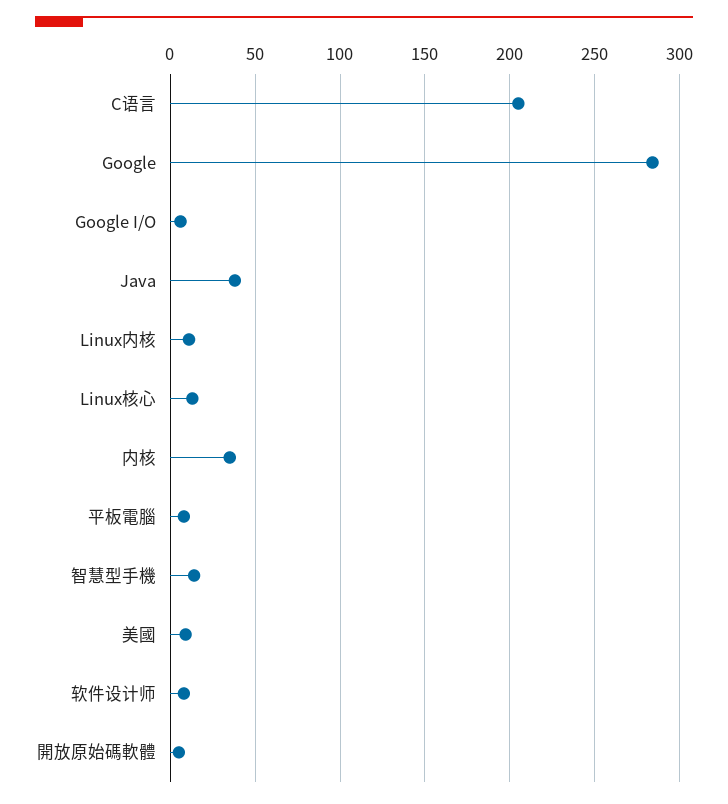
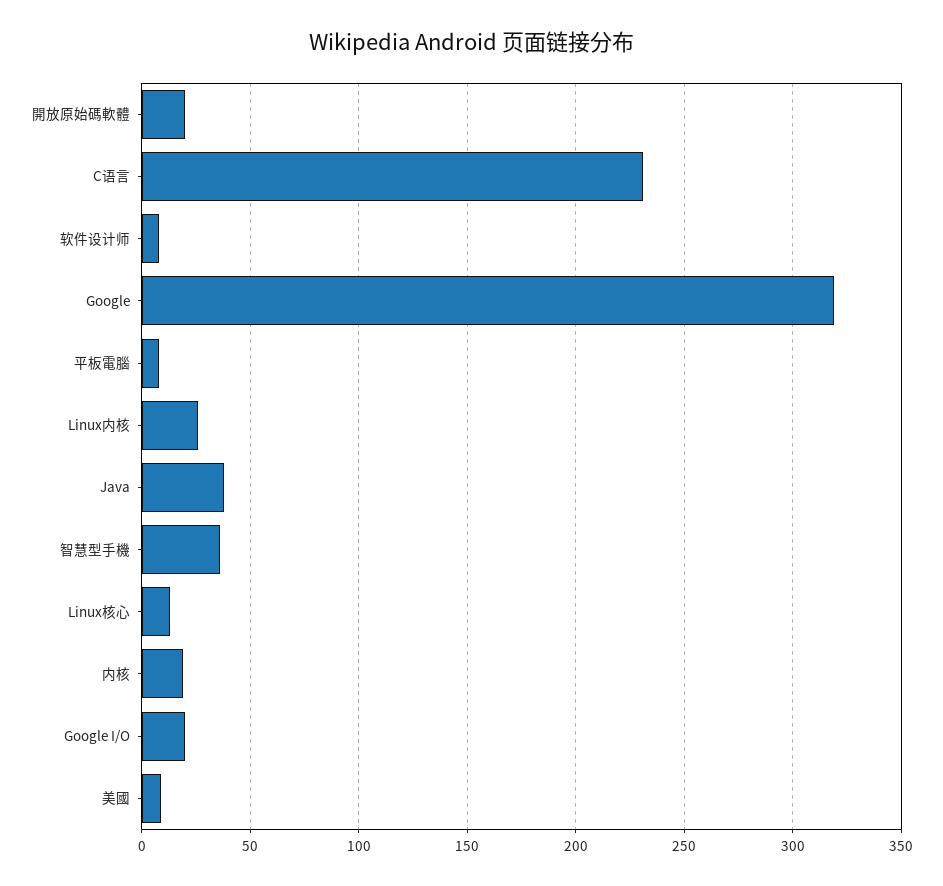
C语言: 205 -> 230
Google: 285 -> 320
Google I/O: 5 -> 20
Linux内核: 10 -> 25
内核: 35 -> 20
智慧型手機: 15 -> 35
開放原始碼軟體: 5 -> 20

